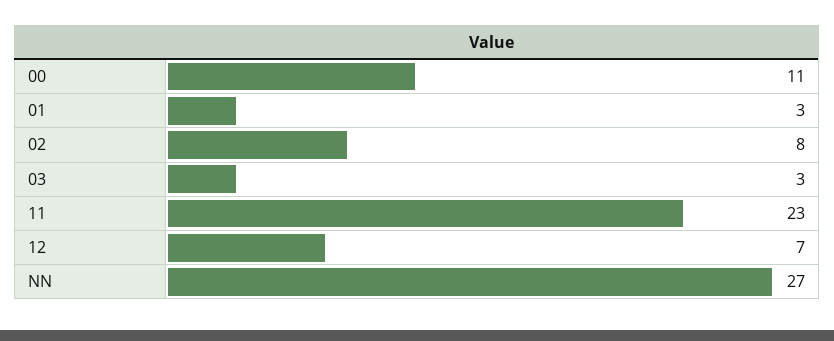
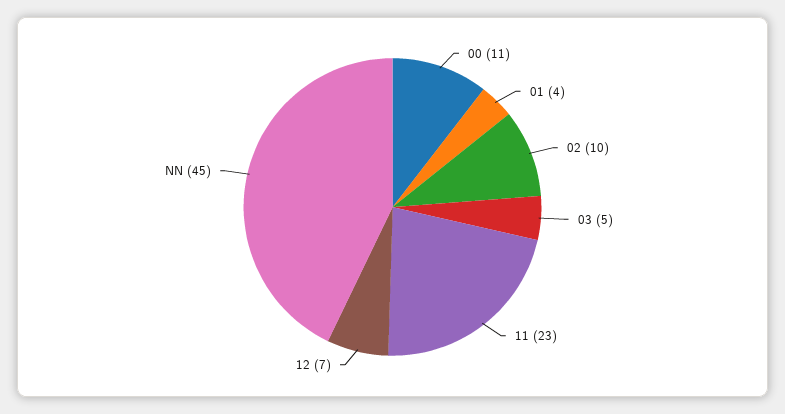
01: 3 -> 4
02: 8 -> 10
03: 3 -> 5
NN: 27 -> 45

